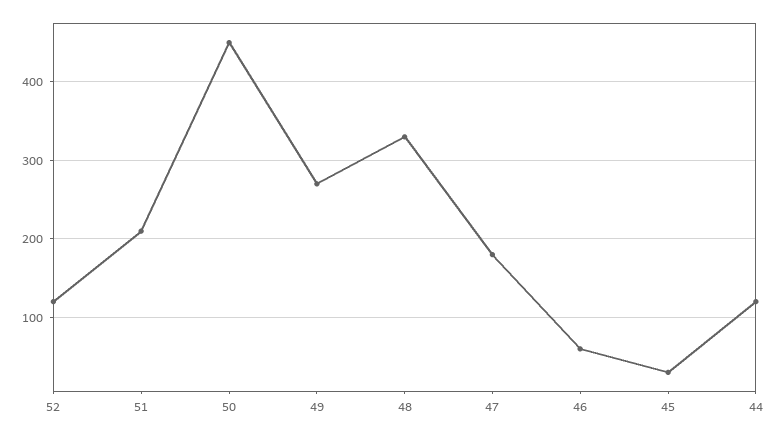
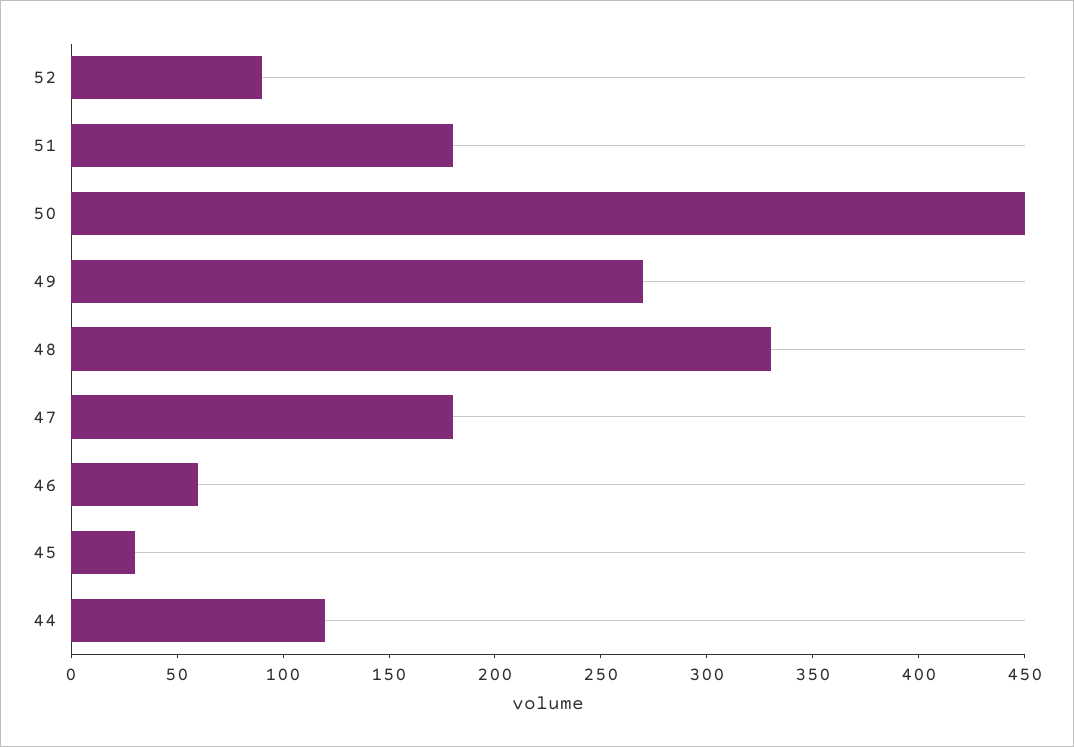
52: 120 -> 90
51: 210 -> 180

